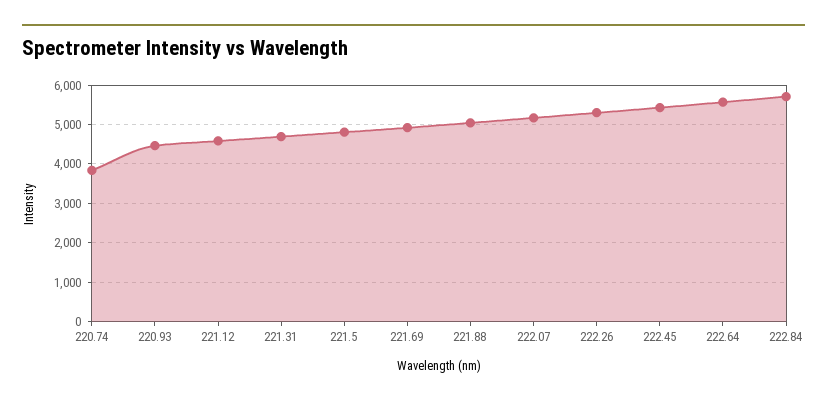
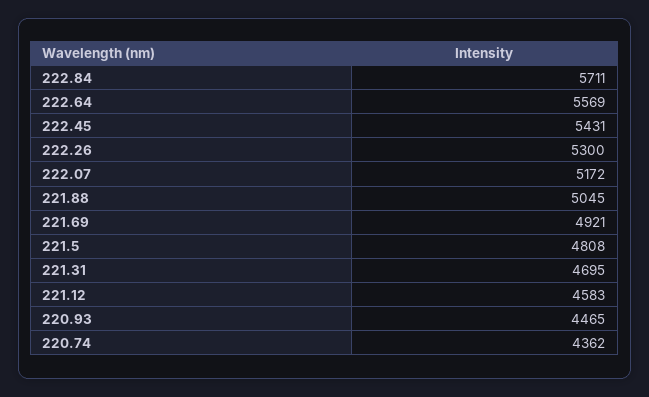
220.74: 3800 -> 4362

